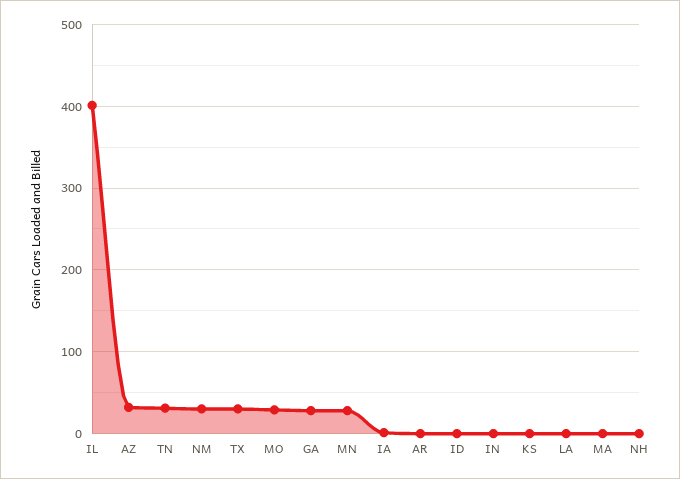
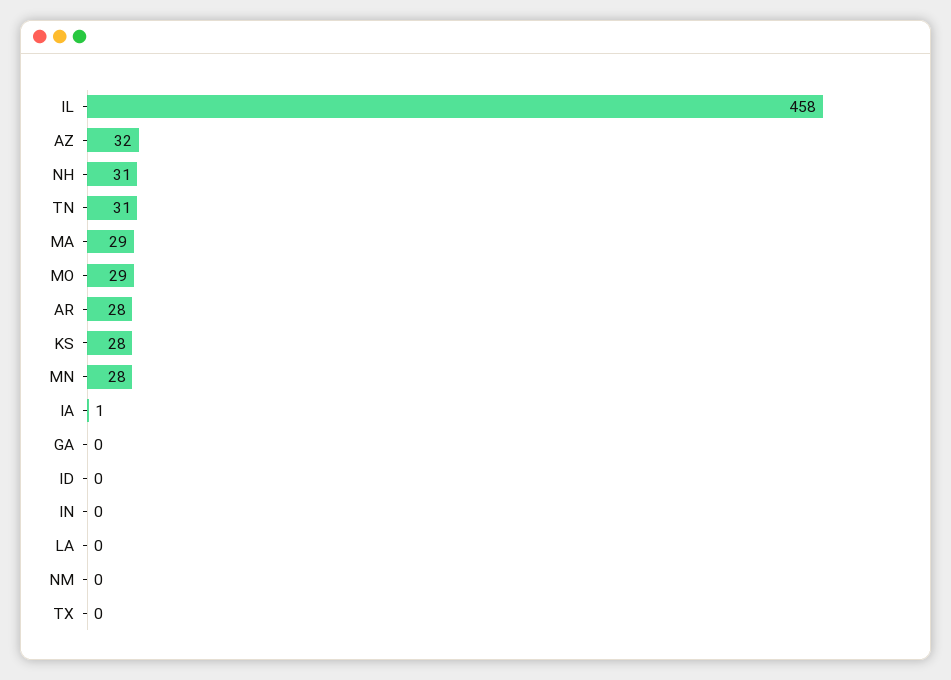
IL: 400 -> 458
NM: 30 -> 0
TX: 30 -> 0
GA: 30 -> 0
AR: 0 -> 28
KS: 0 -> 28
MA: 0 -> 29
NH: 0 -> 31

